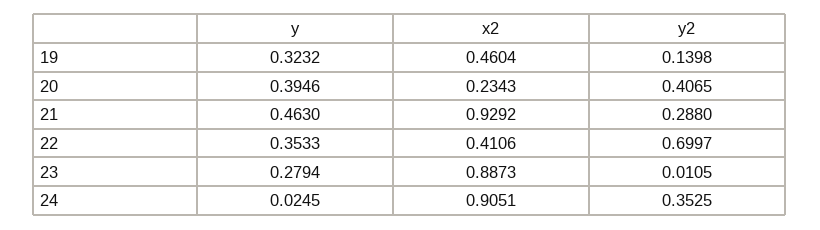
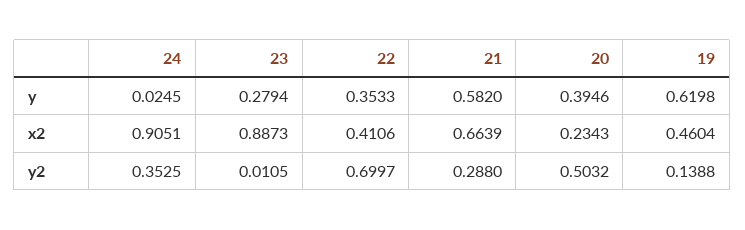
y, 19: 0.3232 -> 0.6198
y2, 19: 0.1398 -> 0.1388
y2, 20: 0.4065 -> 0.5032
y, 21: 0.463 -> 0.582
x2, 21: 0.9292 -> 0.6639

